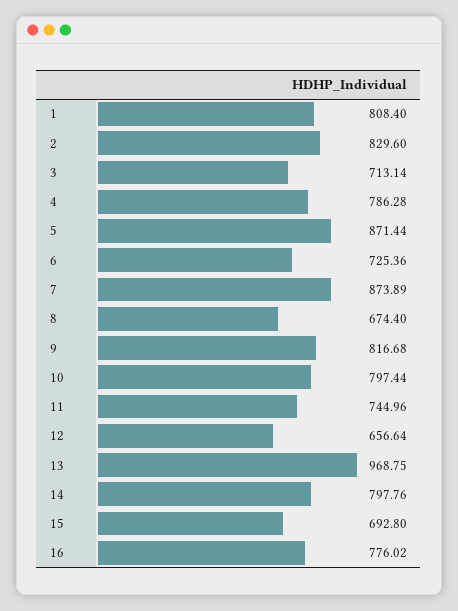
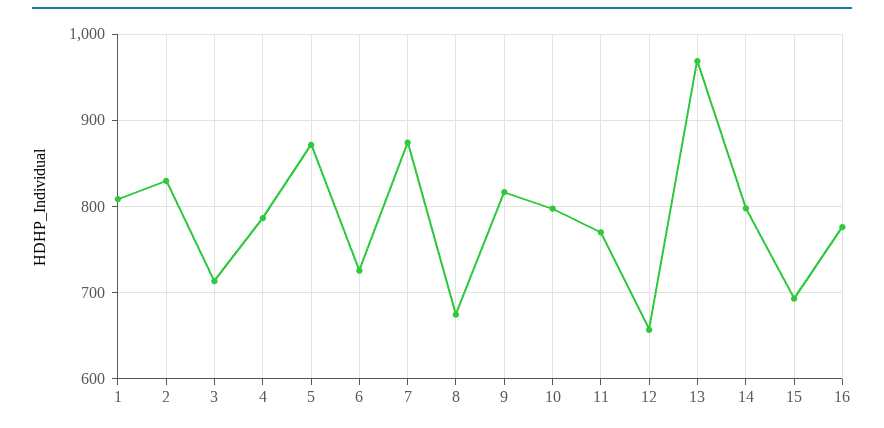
11: 744.96 -> 770

